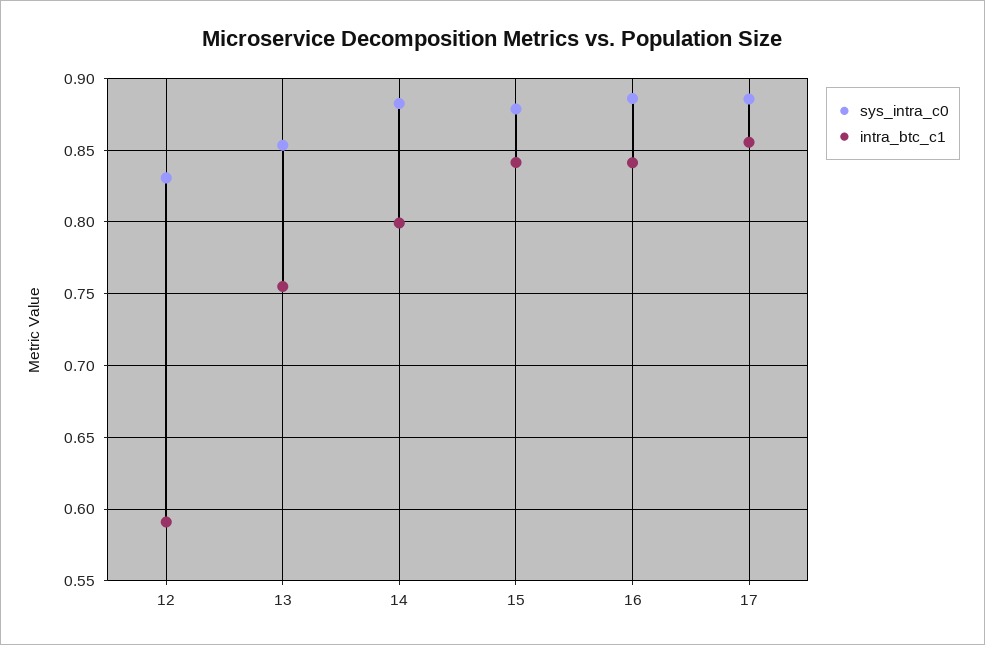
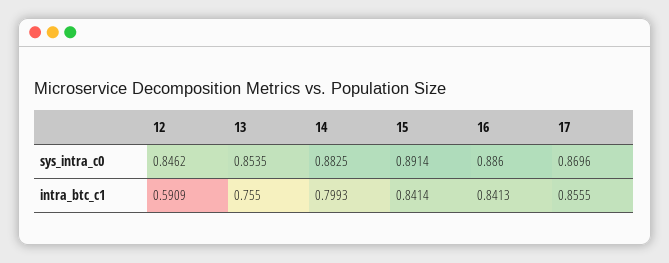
sys_intra_c0, 12: 0.83 -> 0.8462
sys_intra_c0, 15: 0.88 -> 0.8914
sys_intra_c0, 17: 0.885 -> 0.8696

